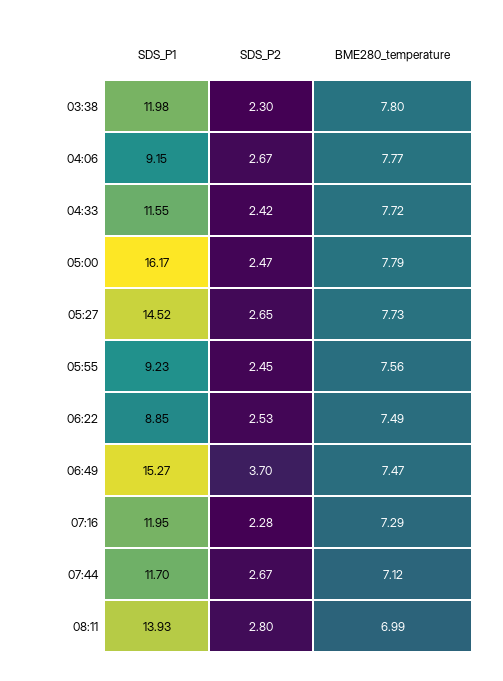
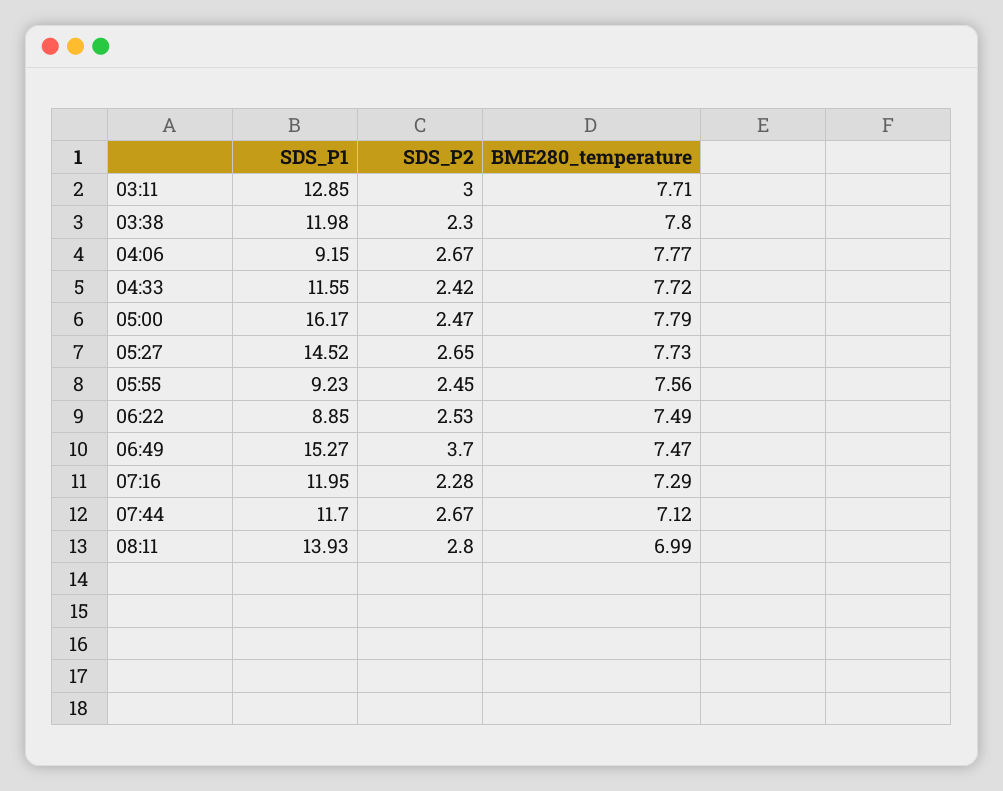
SDS_P1, 03:11: none -> 12.85
SDS_P2, 03:11: none -> 3
BME280_temperature, 03:11: none -> 7.71

